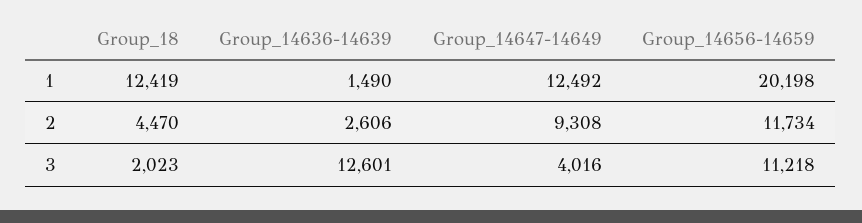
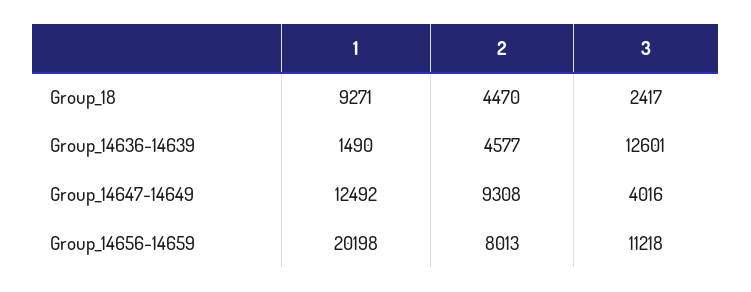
Group_18, 1: 12419 -> 9271
Group_14636-14639, 2: 2606 -> 4577
Group_14656-14659, 2: 11734 -> 8013
Group_18, 3: 2023 -> 2417

